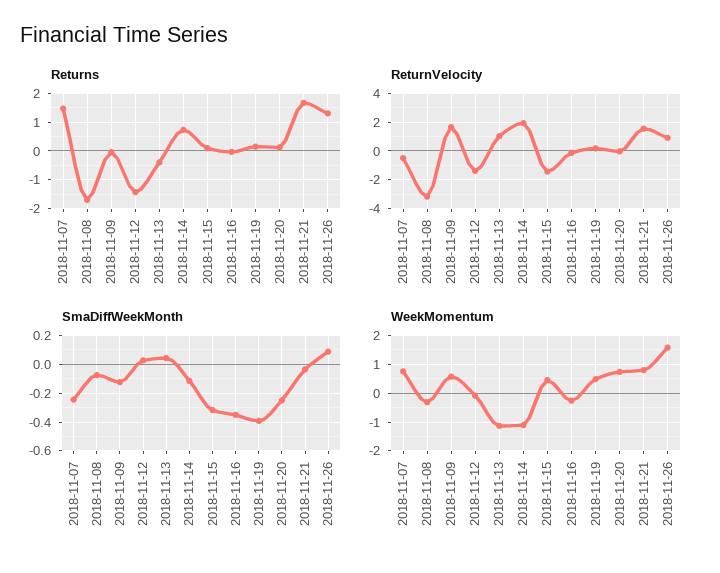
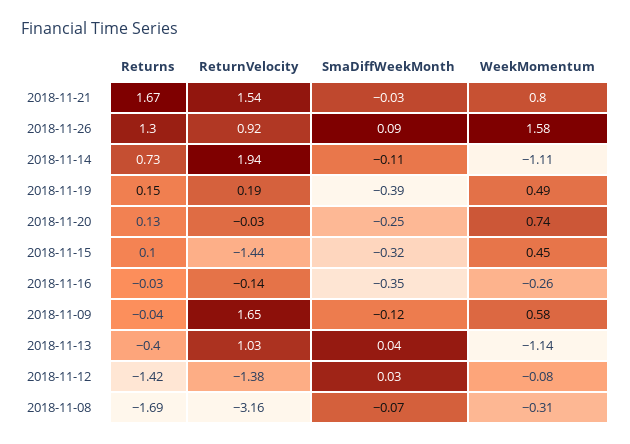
Returns, 2018-11-07: 1.5 -> none
ReturnVelocity, 2018-11-07: -0.5 -> none
SmaDiffWeekMonth, 2018-11-07: -0.25 -> none
WeekMomentum, 2018-11-07: 0.75 -> none

